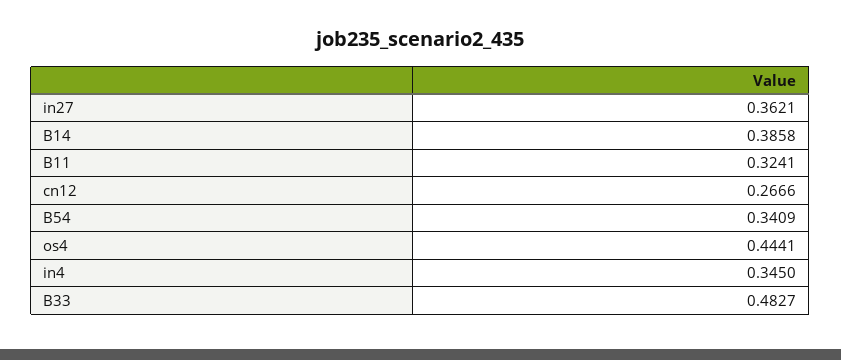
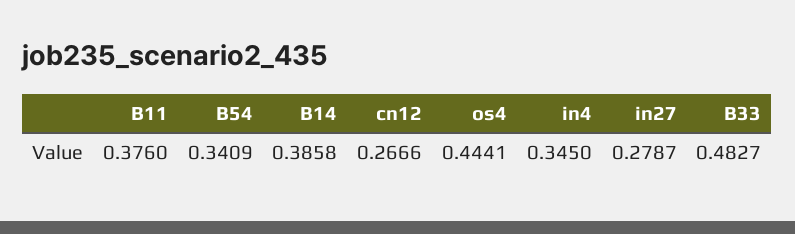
in27: 0.3621 -> 0.2787
B11: 0.3241 -> 0.376

